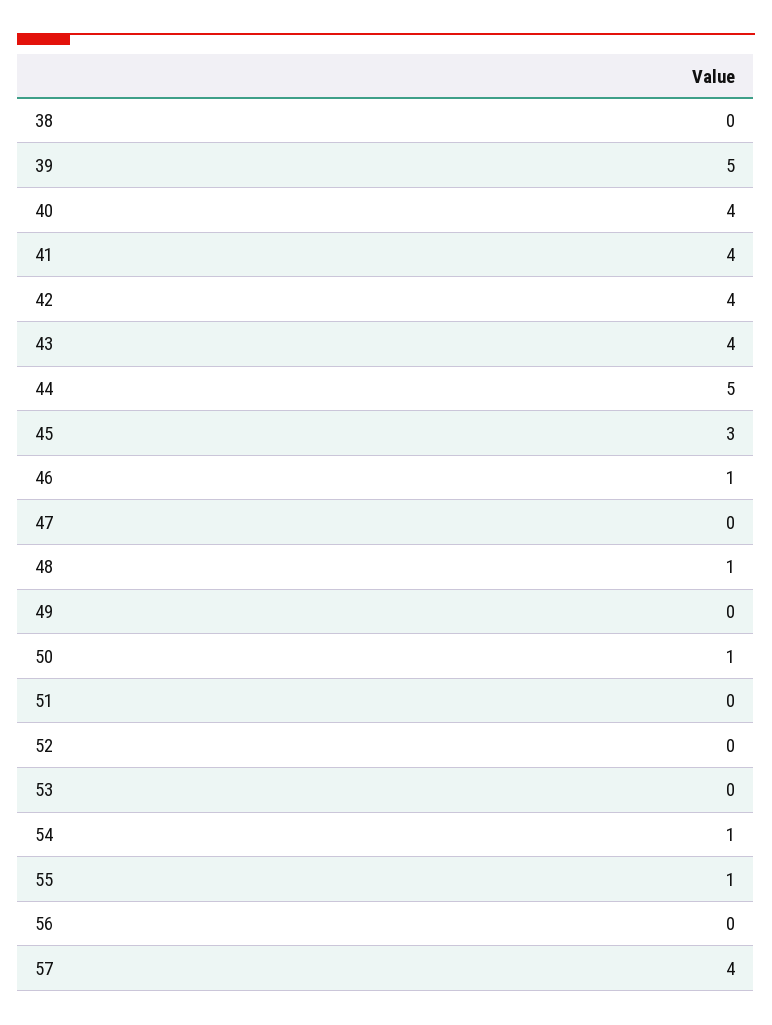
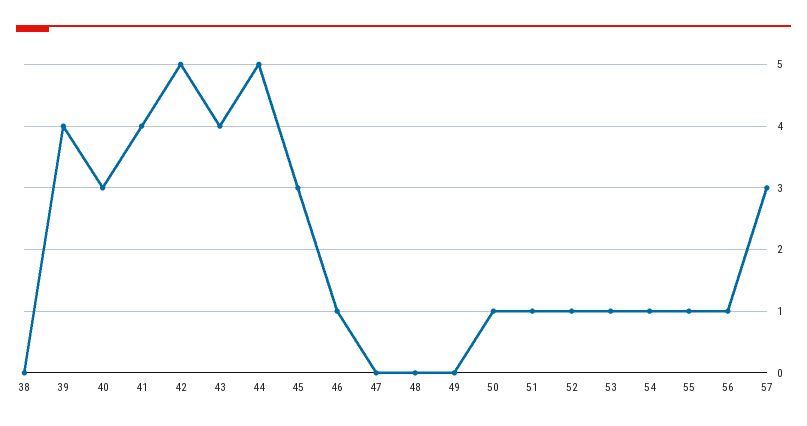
39: 5 -> 4
40: 4 -> 3
42: 4 -> 5
48: 1 -> 0
51: 0 -> 1
52: 0 -> 1
53: 0 -> 1
56: 0 -> 1
57: 4 -> 3

